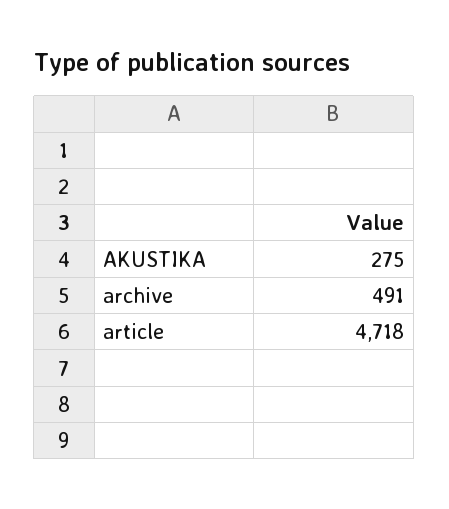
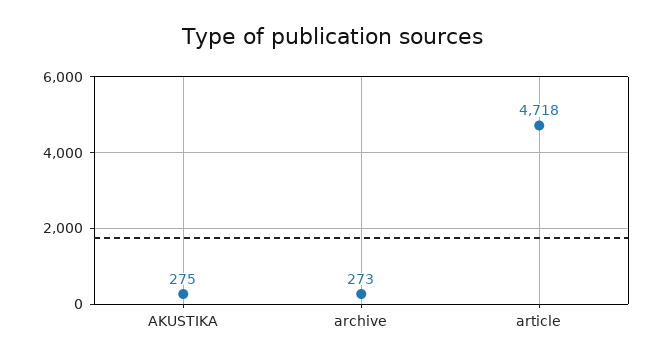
archive: 491 -> 273

